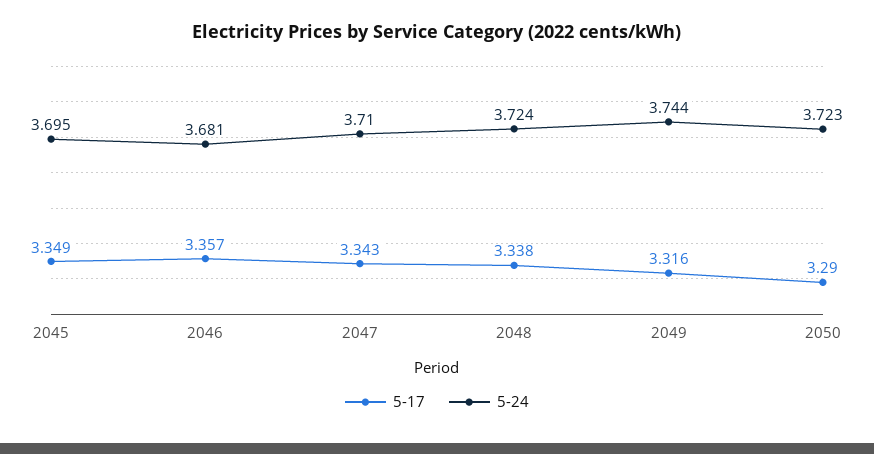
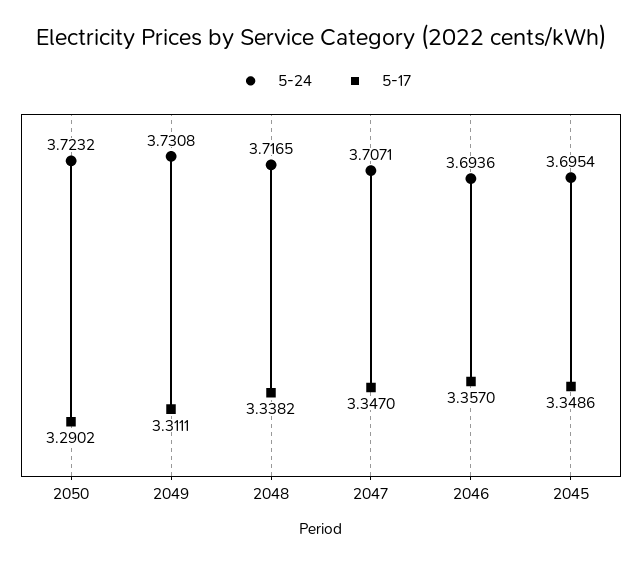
5-24, 2046: 3.681 -> 3.6936
5-17, 2047: 3.343 -> 3.347
5-24, 2047: 3.71 -> 3.7071
5-24, 2048: 3.724 -> 3.7165
5-17, 2049: 3.316 -> 3.3111
5-24, 2049: 3.744 -> 3.7308

